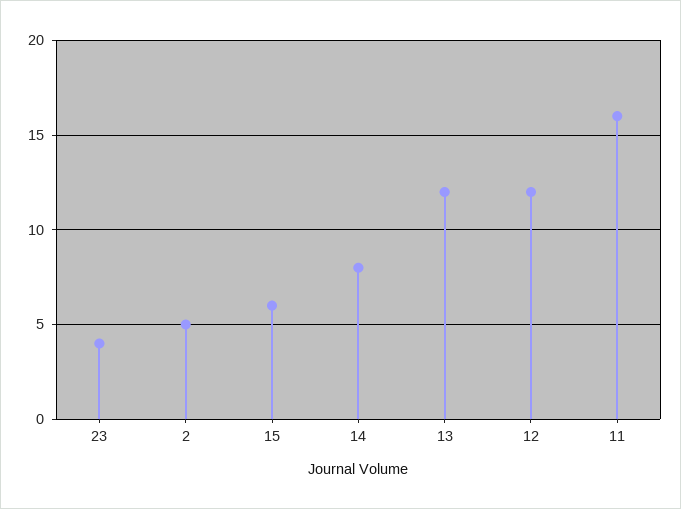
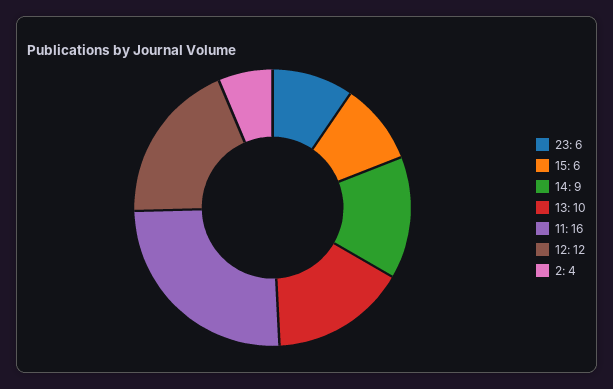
23: 4 -> 6
2: 5 -> 4
14: 8 -> 9
13: 12 -> 10

